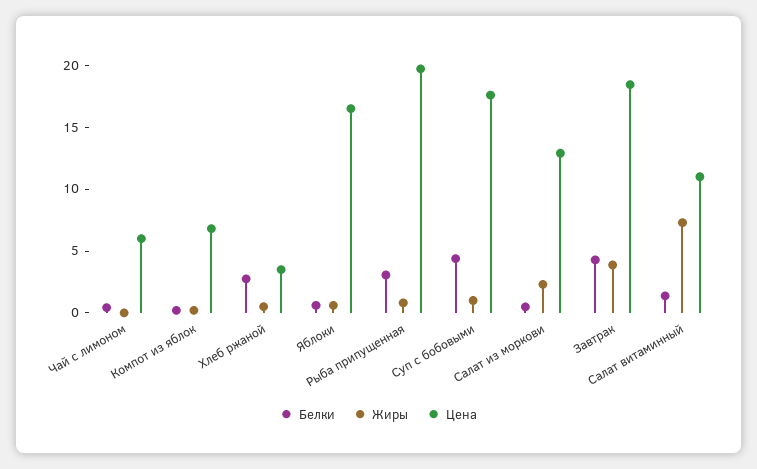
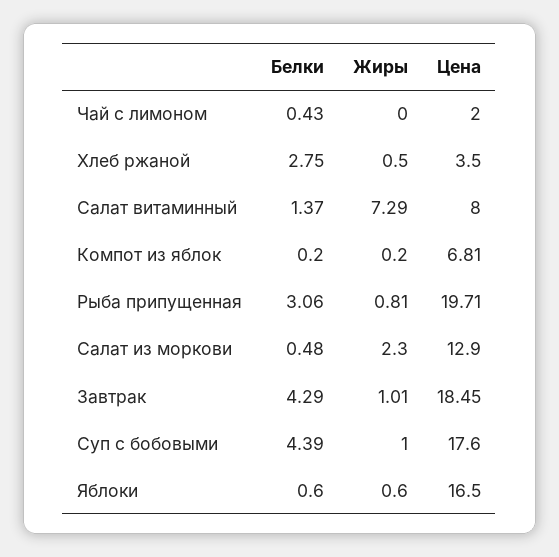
Цена, Чай с лимоном: 6 -> 2
Жиры, Завтрак: 4 -> 1.01
Цена, Салат витаминный: 11 -> 8

